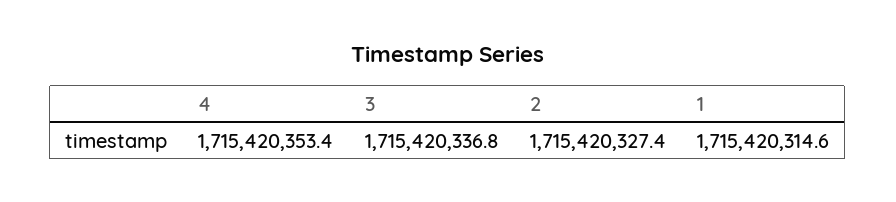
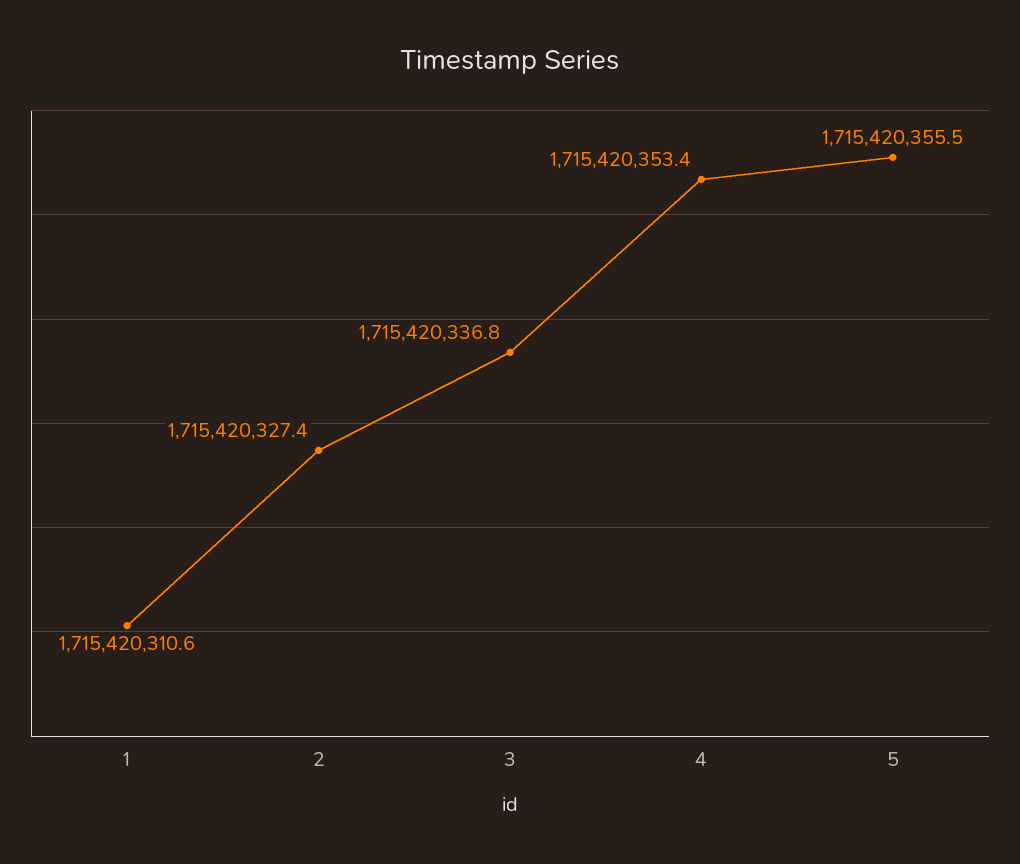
1: 1715420314.6 -> 1715420310.6
5: none -> 1715420355.5

